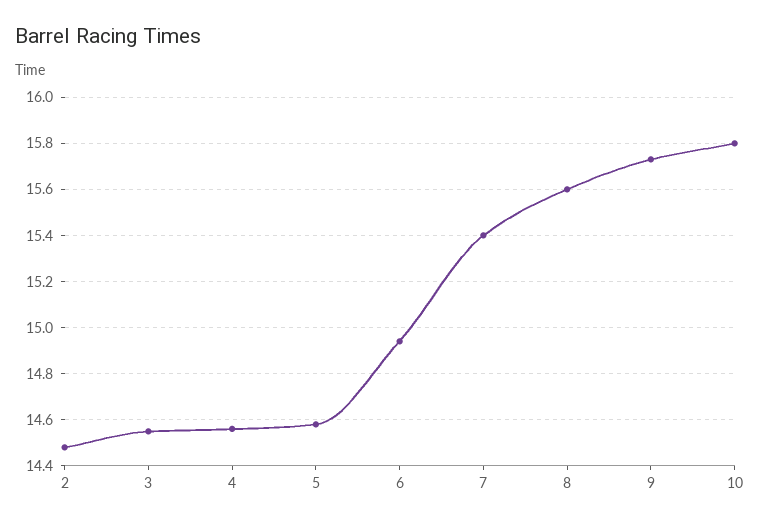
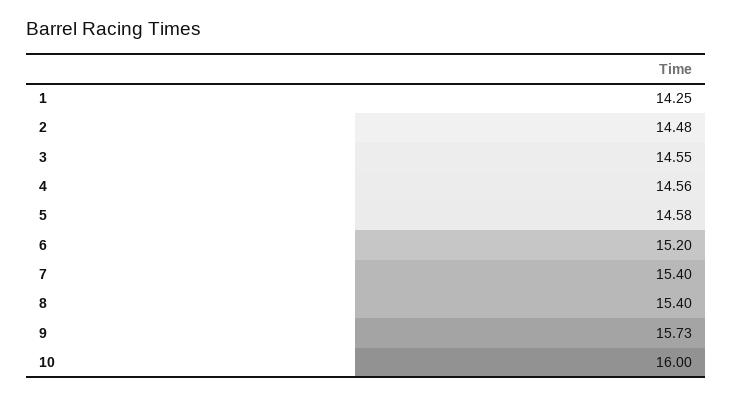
6: 14.95 -> 15.2
8: 15.6 -> 15.4
10: 15.8 -> 16
1: none -> 14.25

